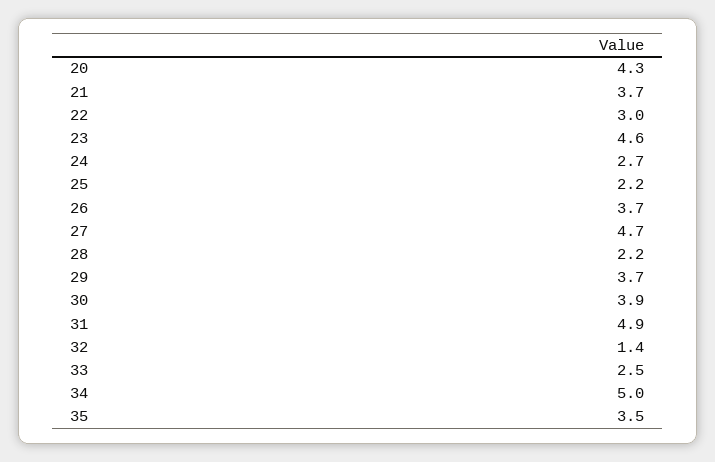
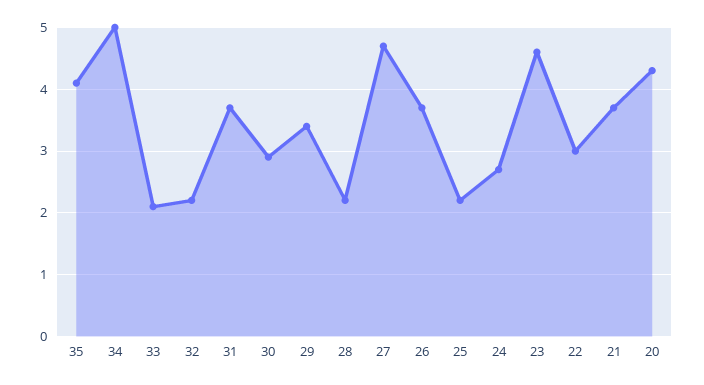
29: 3.7 -> 3.4
30: 3.9 -> 2.9
31: 4.9 -> 3.7
32: 1.4 -> 2.2
33: 2.5 -> 2.1
35: 3.5 -> 4.1

